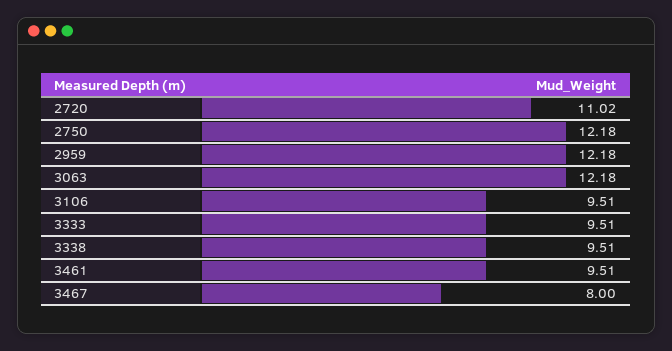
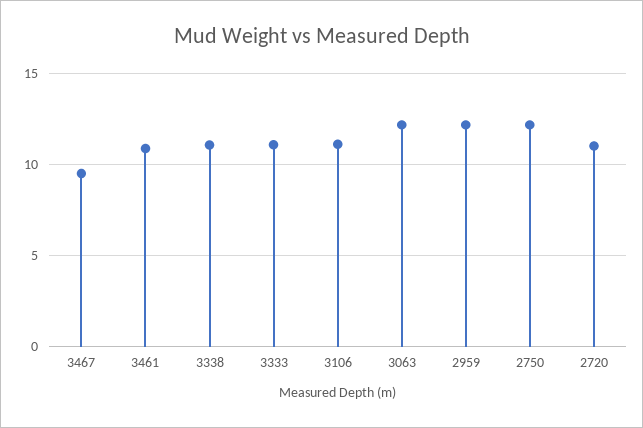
3106: 9.51 -> 11
3333: 9.51 -> 11
3338: 9.51 -> 11
3461: 9.51 -> 11
3467: 8 -> 9.5

